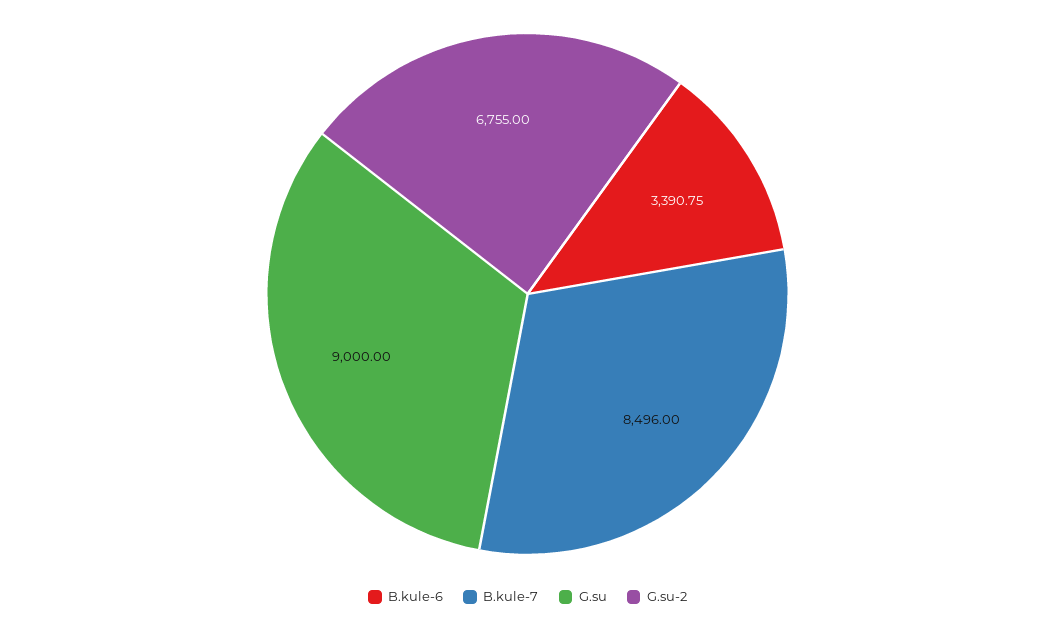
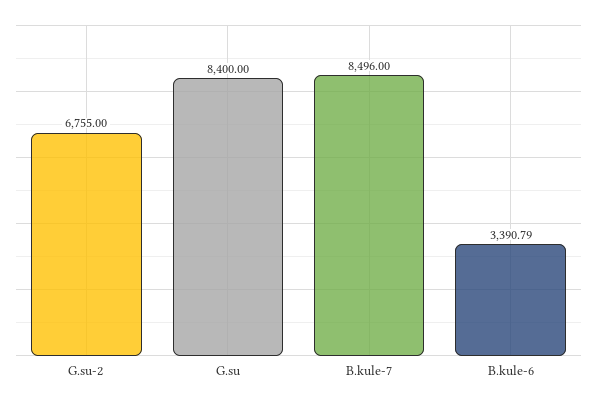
B.kule-6: 3390.75 -> 3390.79
G.su: 9000 -> 8400

